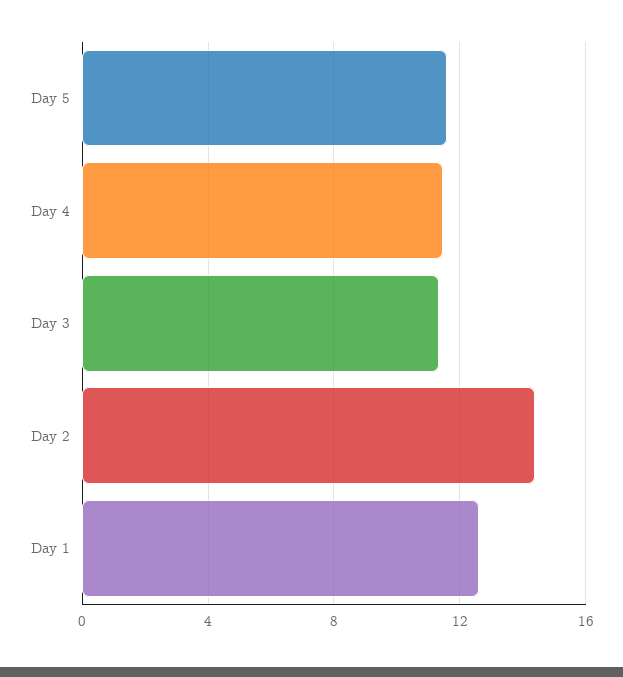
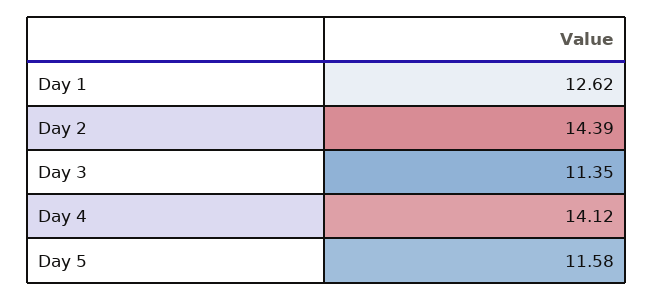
Day 4: 11.5 -> 14.12

